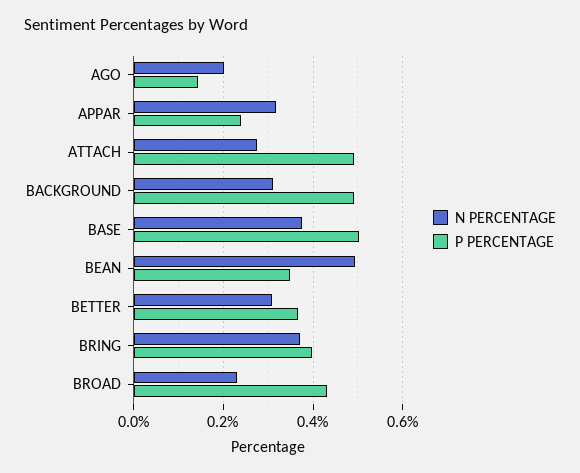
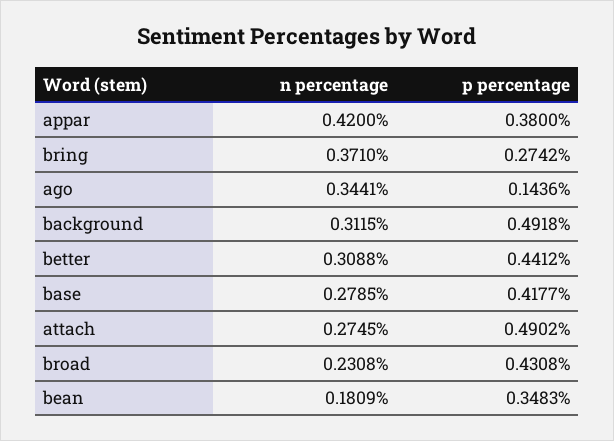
N PERCENTAGE, AGO: 0.2 -> 0.3441
N PERCENTAGE, APPAR: 0.32 -> 0.42
P PERCENTAGE, APPAR: 0.24 -> 0.38
N PERCENTAGE, BASE: 0.38 -> 0.2785
P PERCENTAGE, BASE: 0.5 -> 0.4177
N PERCENTAGE, BEAN: 0.5 -> 0.1809
P PERCENTAGE, BETTER: 0.36 -> 0.4412
P PERCENTAGE, BRING: 0.4 -> 0.2742

